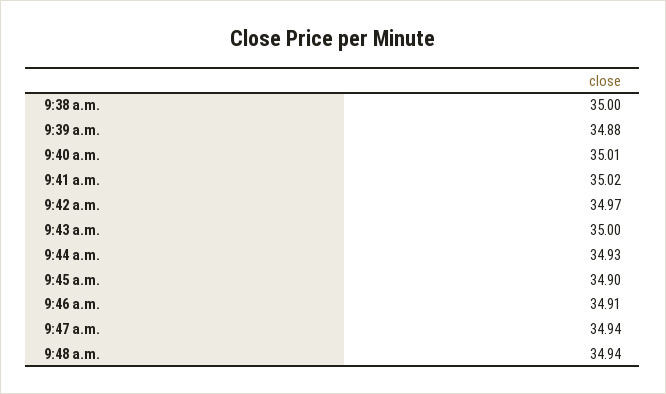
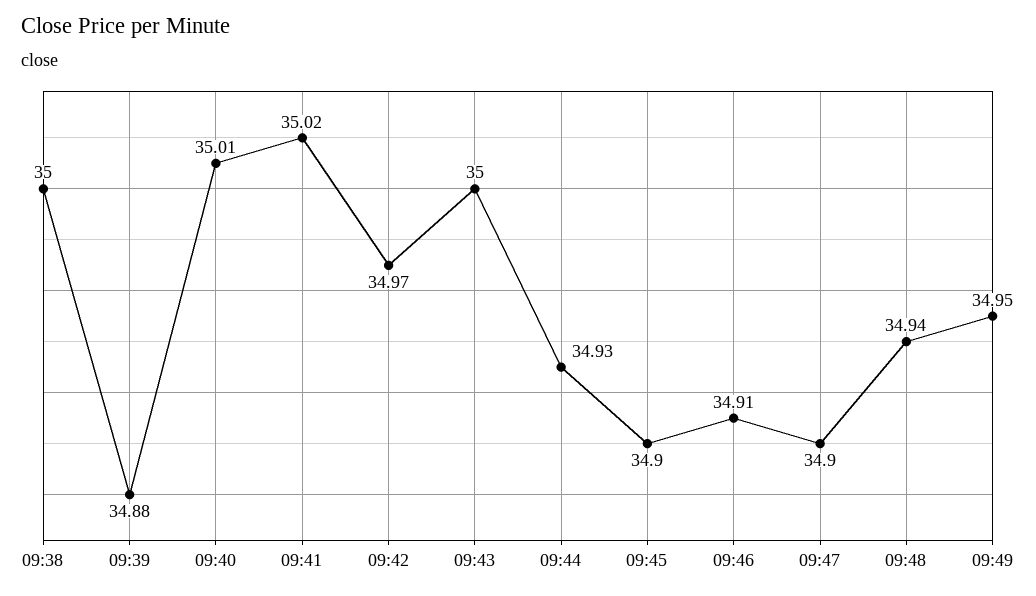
9:47 a.m.: 34.94 -> 34.9
09:49: none -> 34.95

